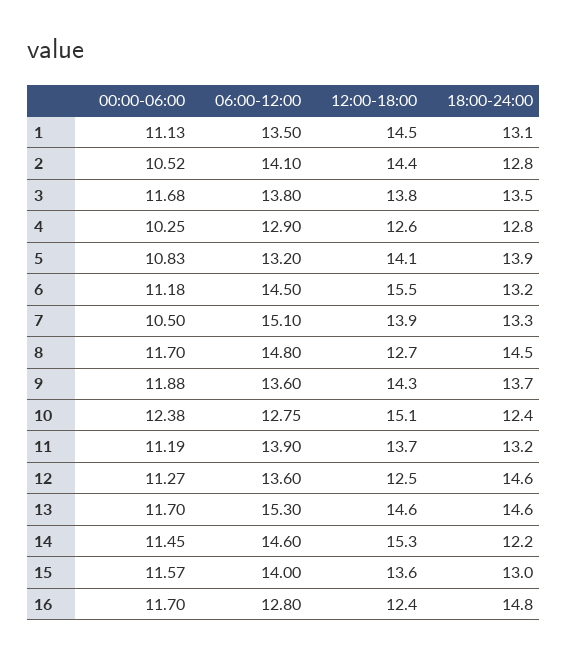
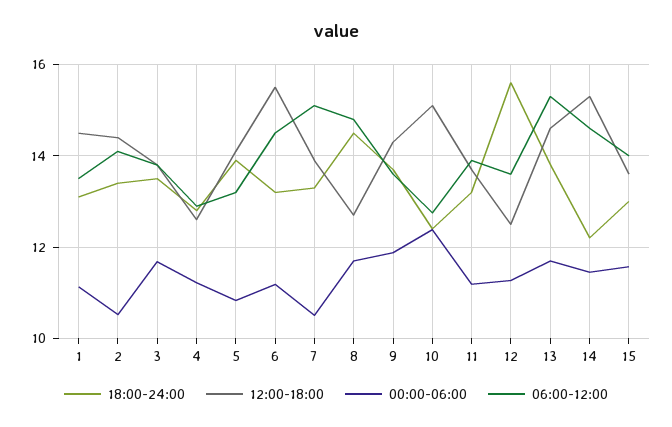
18:00-24:00, 2: 12.8 -> 13.4
00:00-06:00, 4: 10.25 -> 11.2
18:00-24:00, 12: 14.6 -> 15.6
18:00-24:00, 13: 14.6 -> 13.8
00:00-06:00, 16: 11.7 -> none
06:00-12:00, 16: 12.8 -> none
12:00-18:00, 16: 12.4 -> none
18:00-24:00, 16: 14.8 -> none

